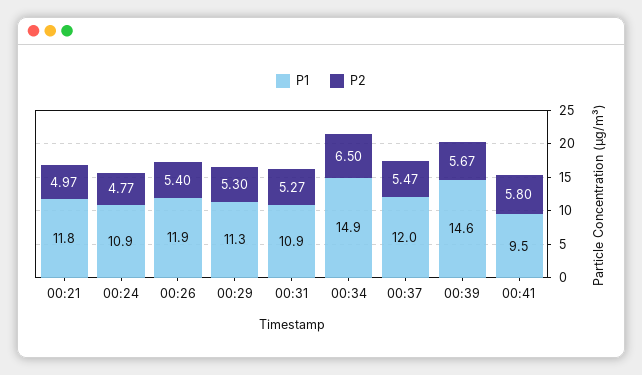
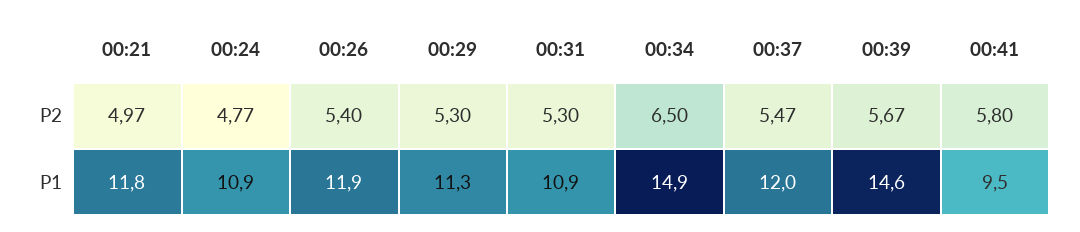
P2, 00:31: 5.27 -> 5.3

